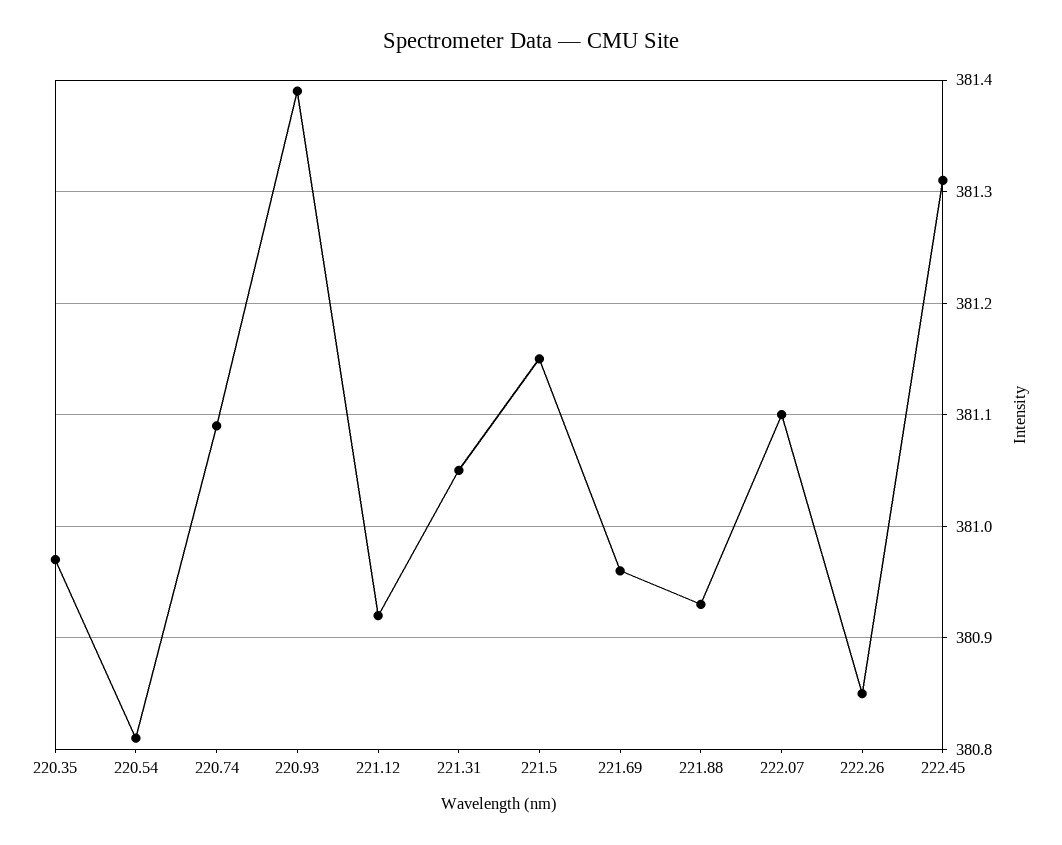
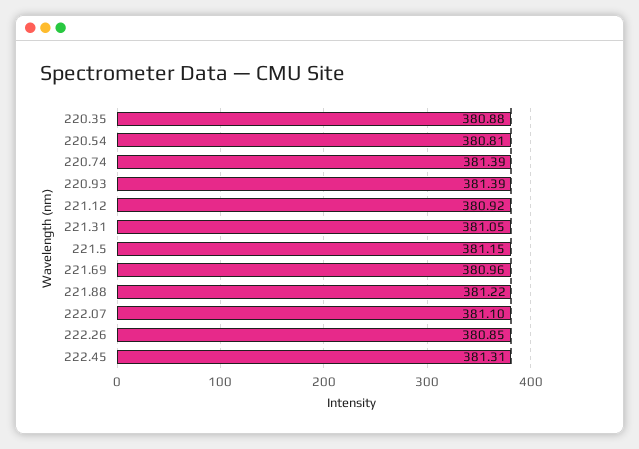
220.35: 380.97 -> 380.88
220.74: 381.09 -> 381.39
221.88: 380.93 -> 381.22

